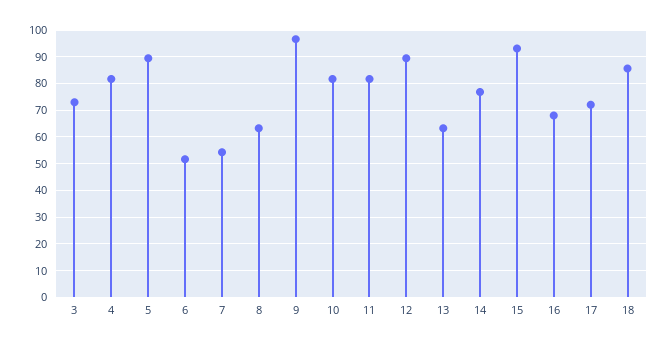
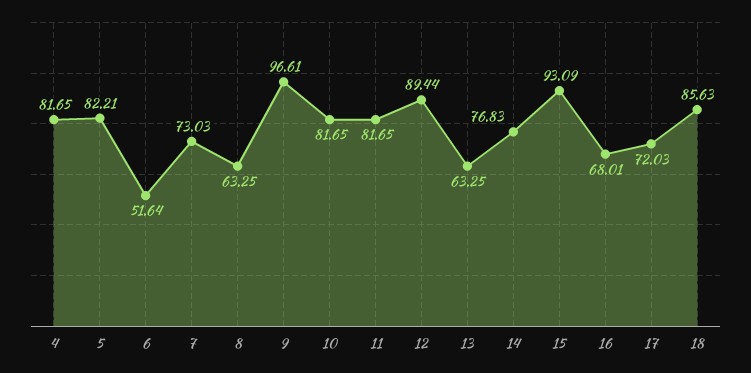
3: 72.5 -> none
5: 90 -> 82.21
7: 55 -> 73.03

